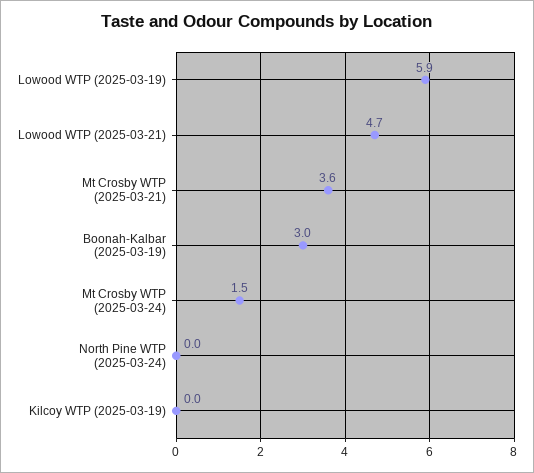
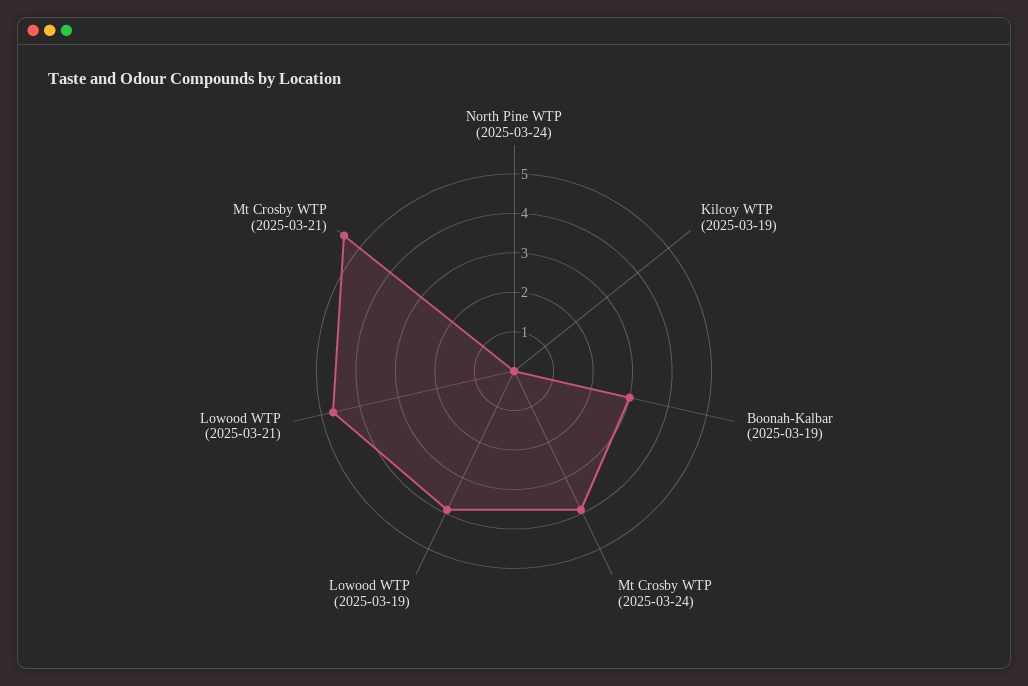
Lowood WTP (2025-03-19): 5.9 -> 4
Mt Crosby WTP (2025-03-21): 3.6 -> 5.5
Mt Crosby WTP (2025-03-24): 1.5 -> 4

